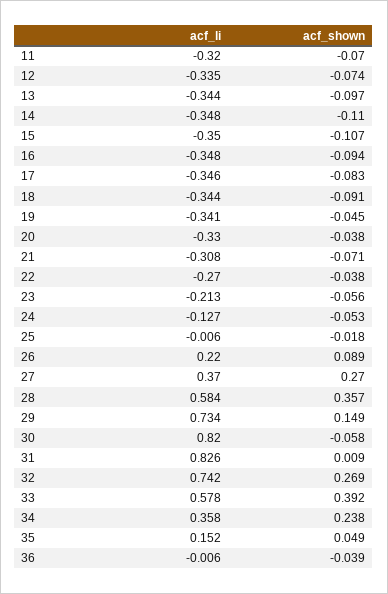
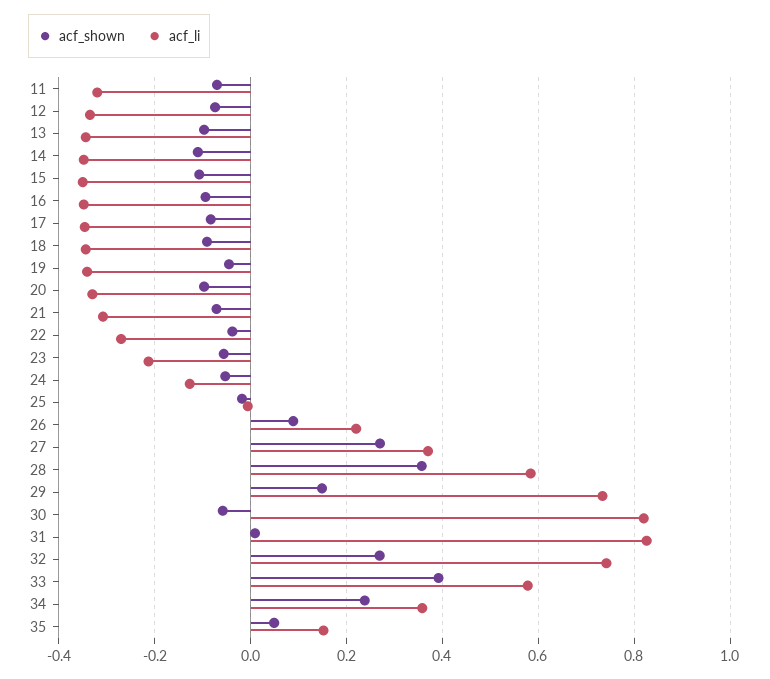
acf_shown, 20: -0.038 -> -0.1
acf_li, 36: -0.006 -> none
acf_shown, 36: -0.039 -> none

